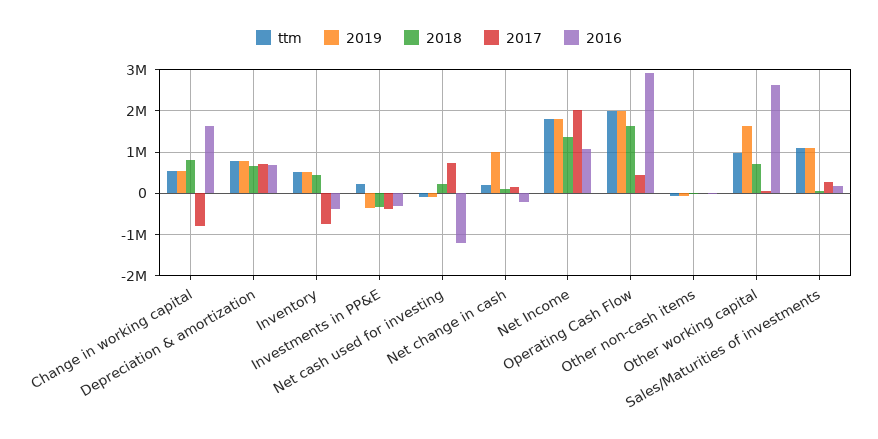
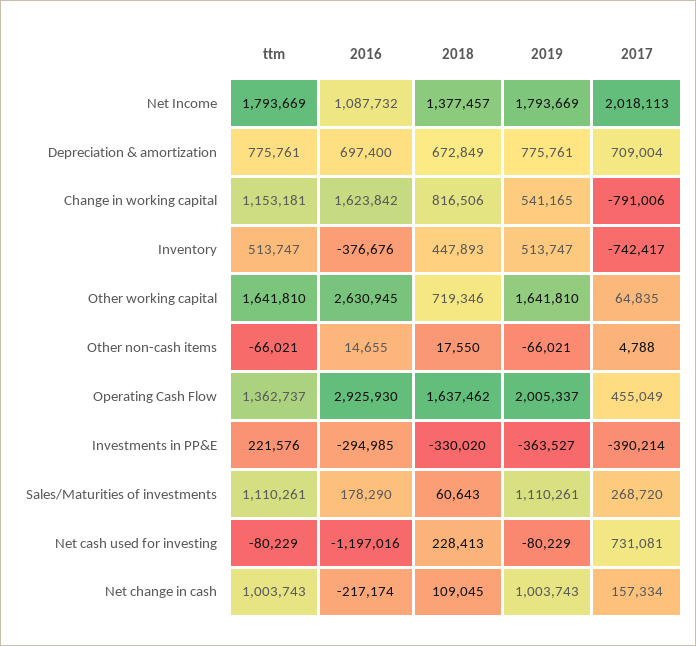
ttm, Change in working capital: 600000 -> 1153181
ttm, Net change in cash: 200000 -> 1003743
ttm, Operating Cash Flow: 2000000 -> 1362737
ttm, Other working capital: 1000000 -> 1641810

